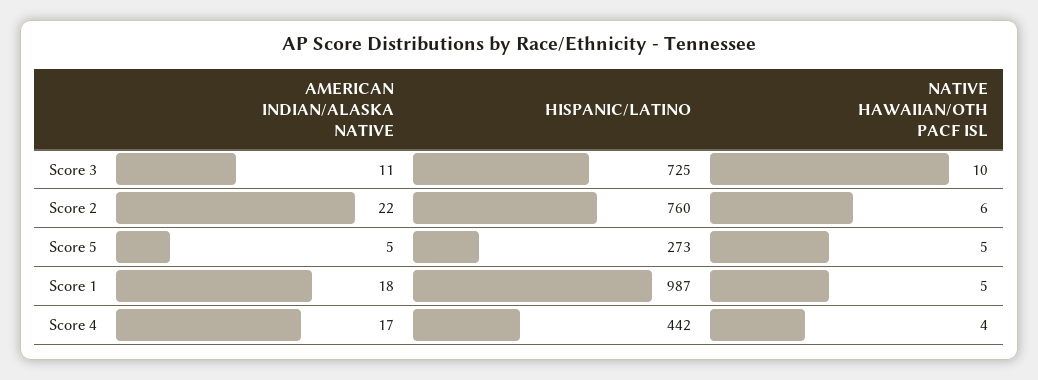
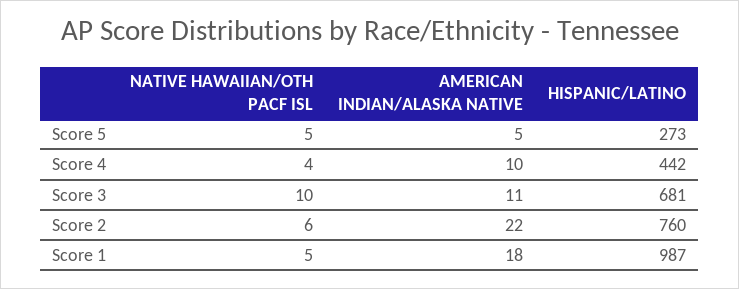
HISPANIC/LATINO, Score 3: 725 -> 681
AMERICAN INDIAN/ALASKA NATIVE, Score 4: 17 -> 10

